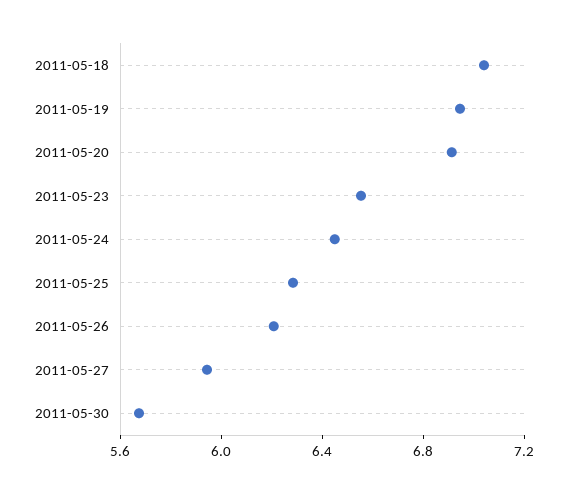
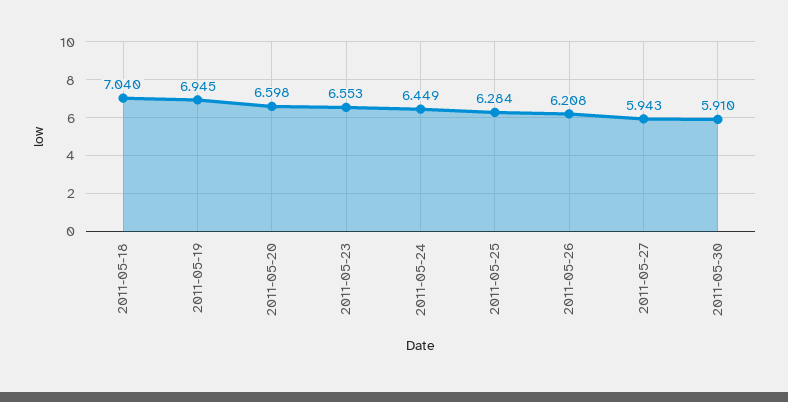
2011-05-20: 6.9 -> 6.598
2011-05-30: 5.7 -> 5.91

